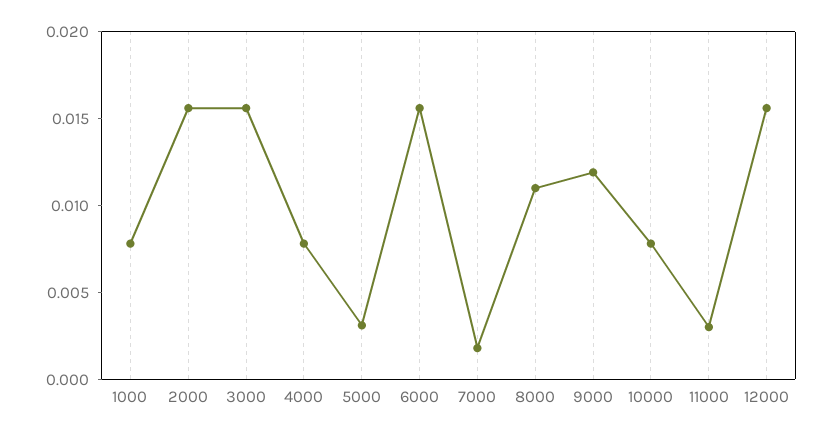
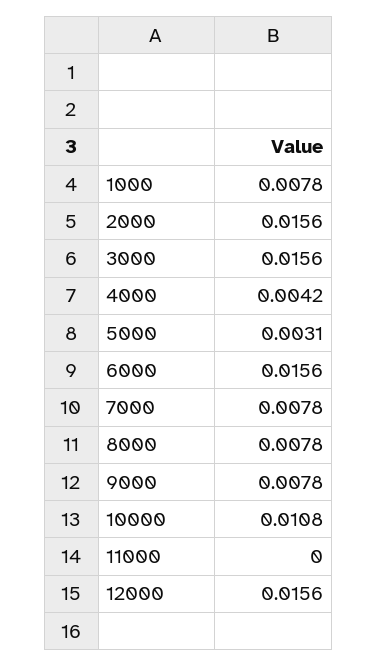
4000: 0.008 -> 0.0042
7000: 0.002 -> 0.0078
8000: 0.011 -> 0.0078
9000: 0.012 -> 0.0078
10000: 0.008 -> 0.0108
11000: 0.003 -> 0

